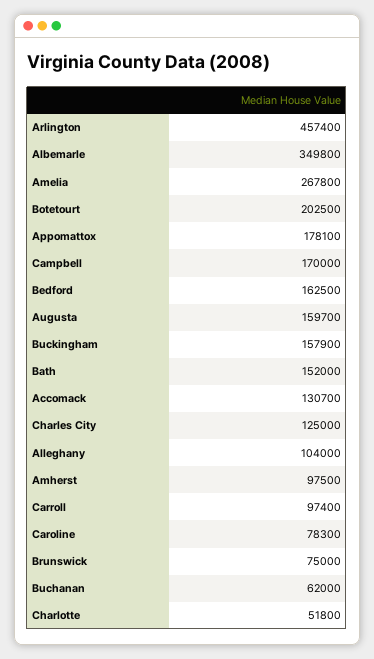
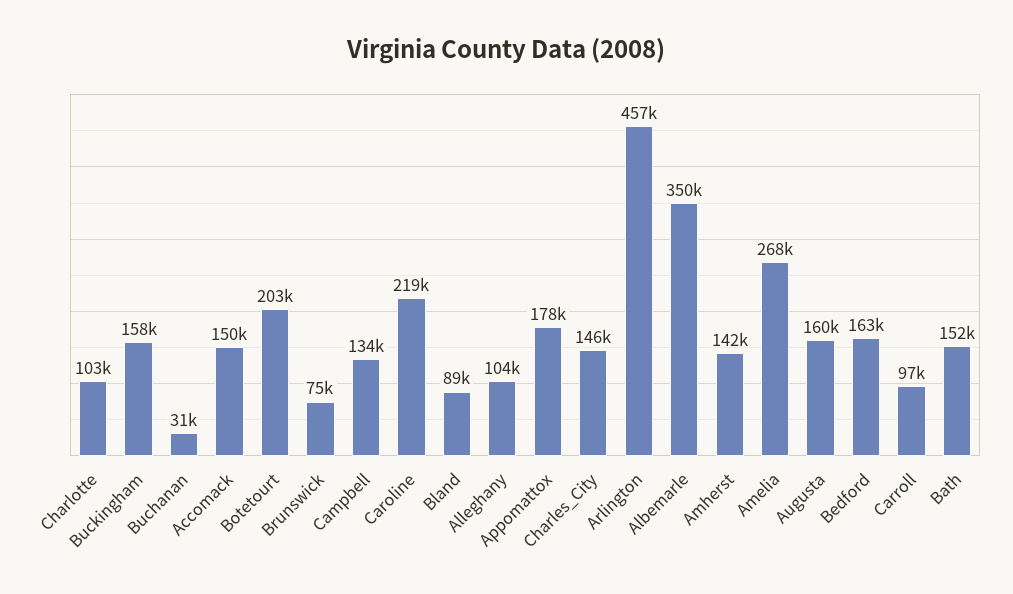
Campbell: 170000 -> 134000
Accomack: 130700 -> 150000
Charles City: 125000 -> 146000
Amherst: 97500 -> 142000
Caroline: 78300 -> 219000
Buchanan: 62000 -> 31000
Charlotte: 51800 -> 103000
Bland: none -> 89000

